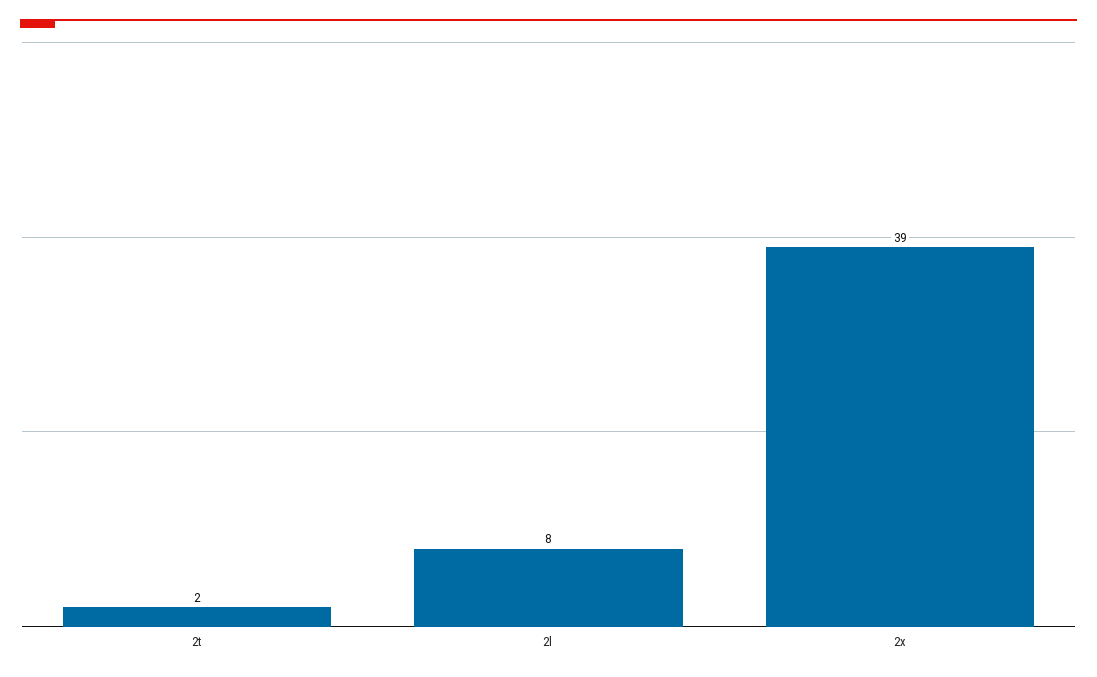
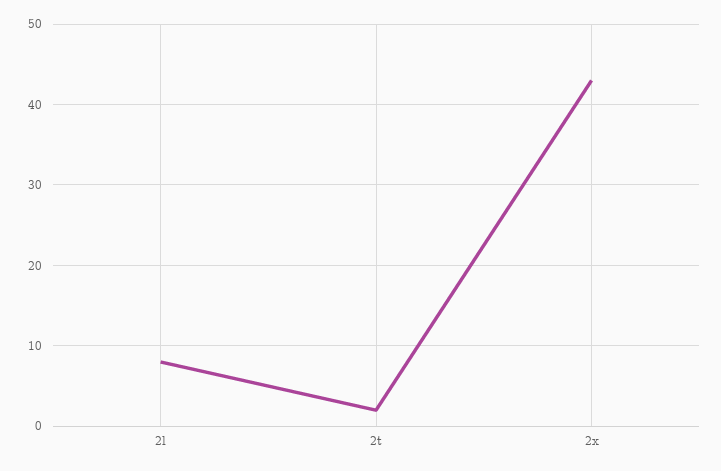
2x: 39 -> 43

